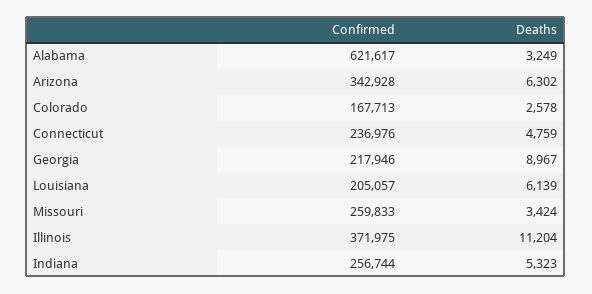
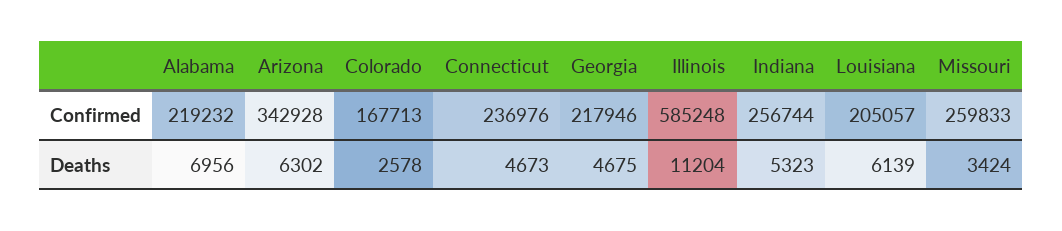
Confirmed, Alabama: 621617 -> 219232
Deaths, Alabama: 3249 -> 6956
Deaths, Connecticut: 4759 -> 4673
Deaths, Georgia: 8967 -> 4675
Confirmed, Illinois: 371975 -> 585248

